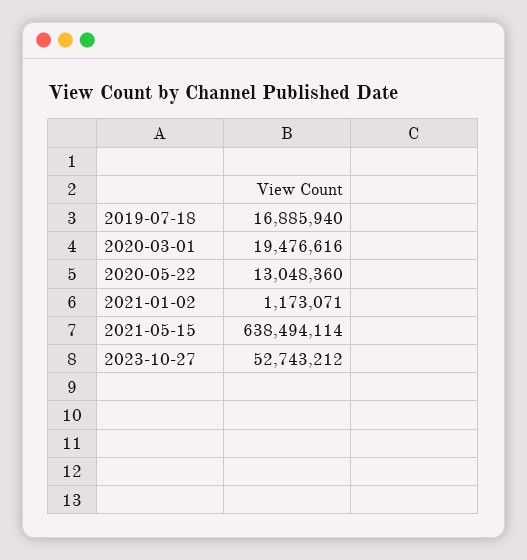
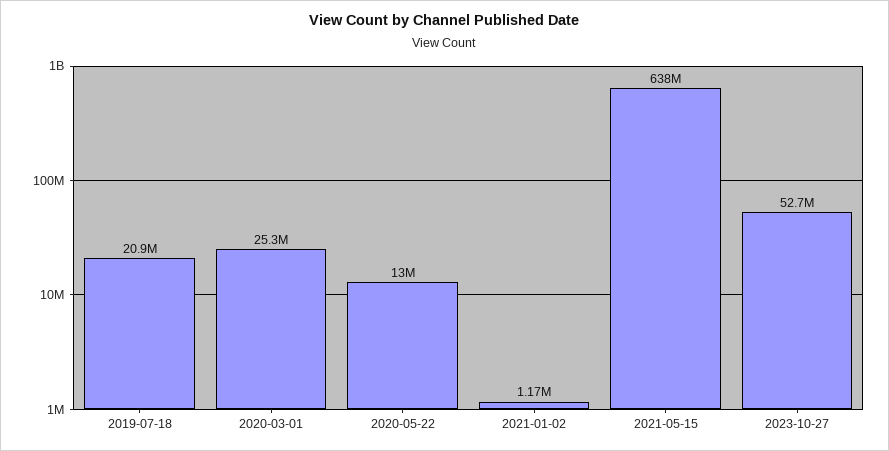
2019-07-18: 16885940 -> 20900000
2020-03-01: 19476616 -> 25300000

